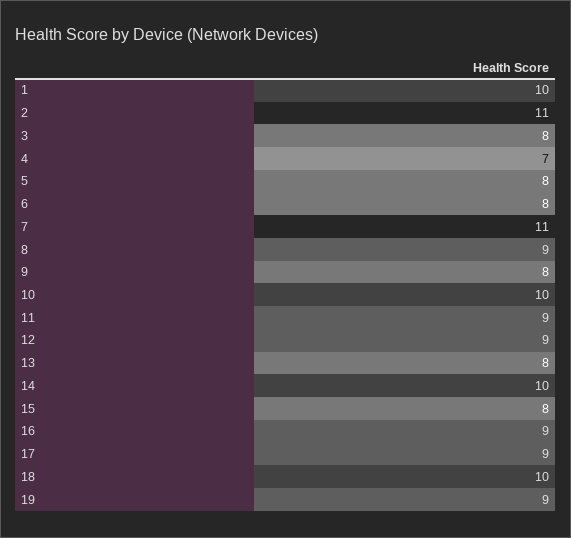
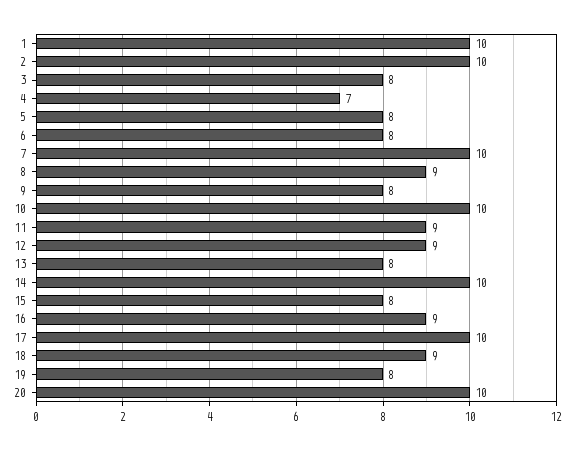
2: 11 -> 10
7: 11 -> 10
17: 9 -> 10
18: 10 -> 9
19: 9 -> 8
20: none -> 10

